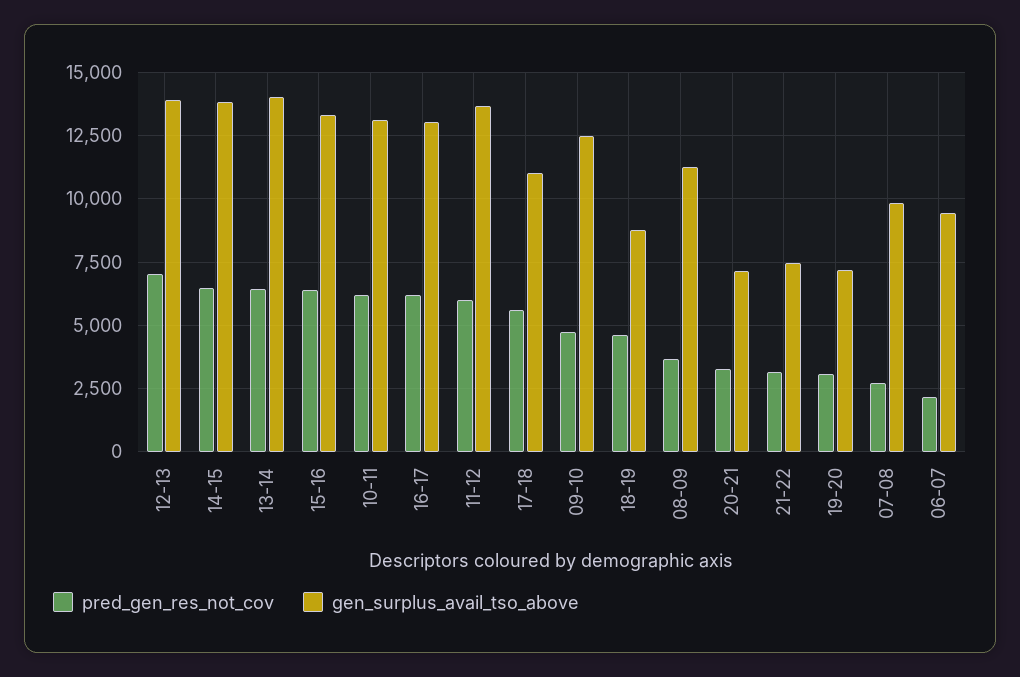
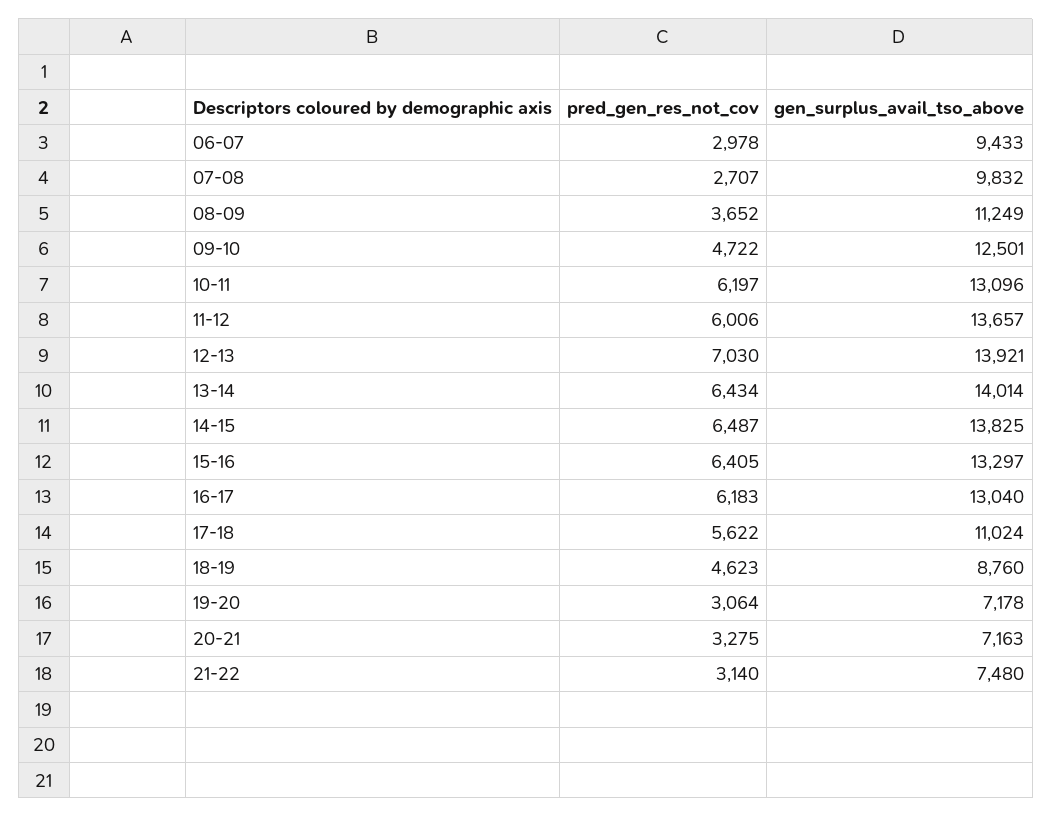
pred_gen_res_not_cov, 06-07: 2250 -> 2978

